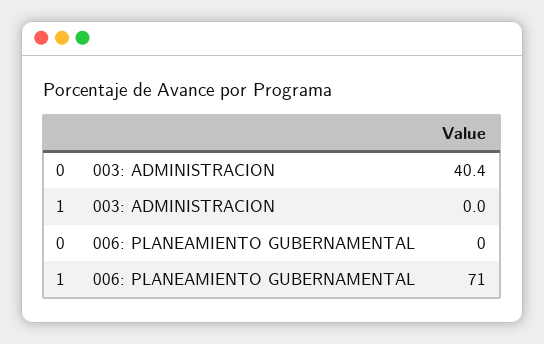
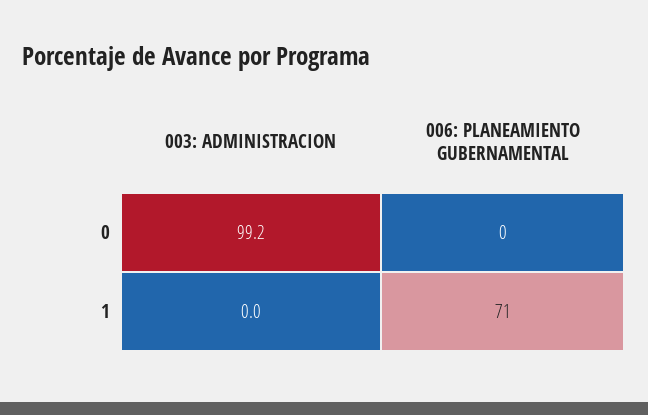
0, 003: ADMINISTRACION: 40.4 -> 99.2

